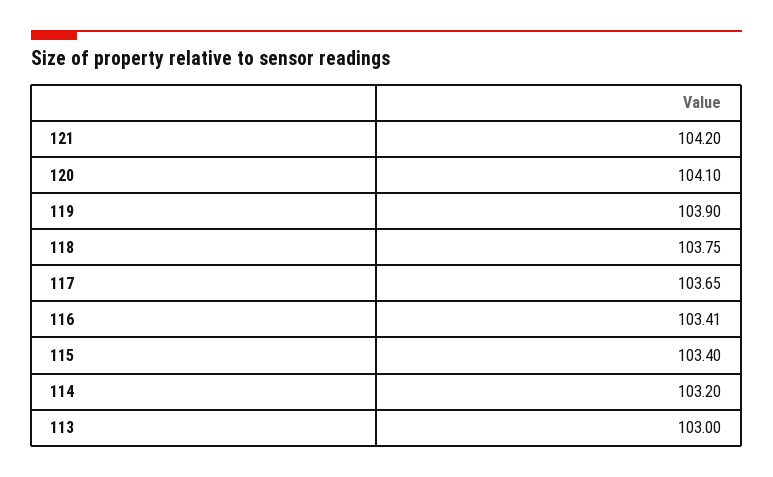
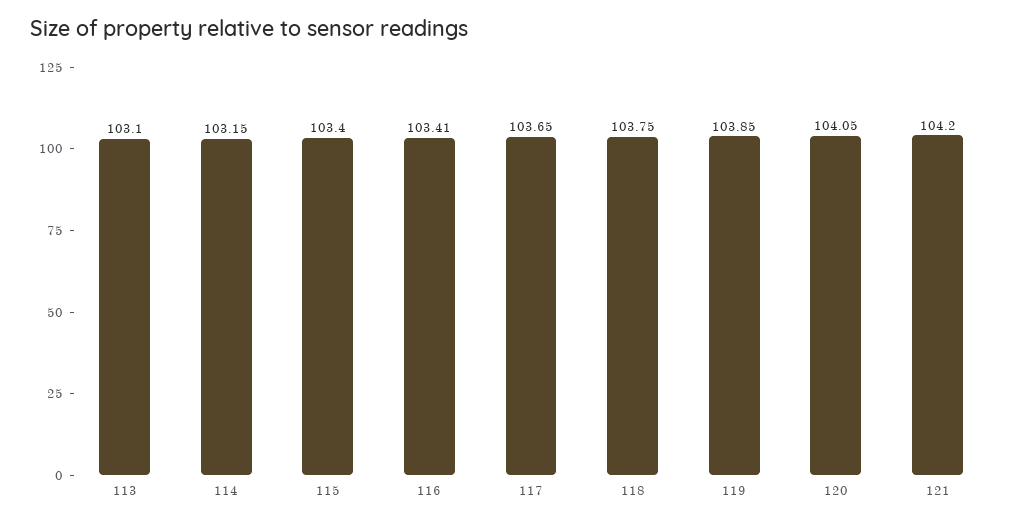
120: 104.1 -> 104.05
119: 103.9 -> 103.85
114: 103.2 -> 103.15
113: 103 -> 103.1

